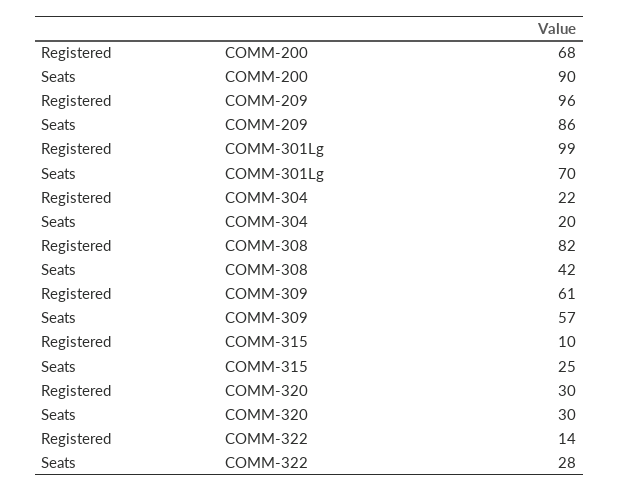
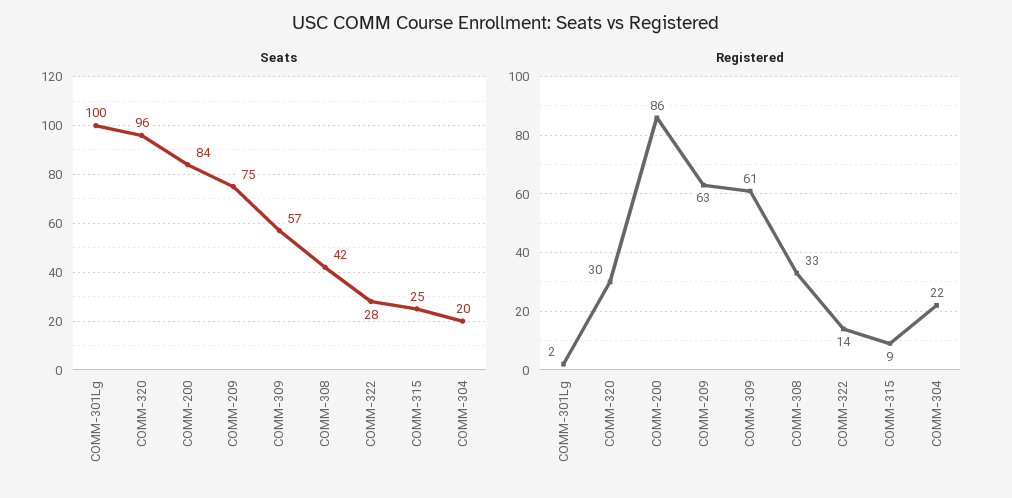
Registered, COMM-200: 68 -> 86
Seats, COMM-200: 90 -> 84
Registered, COMM-209: 96 -> 63
Seats, COMM-209: 86 -> 75
Registered, COMM-301Lg: 99 -> 2
Seats, COMM-301Lg: 70 -> 100
Registered, COMM-308: 82 -> 33
Registered, COMM-315: 10 -> 9
Seats, COMM-320: 30 -> 96

